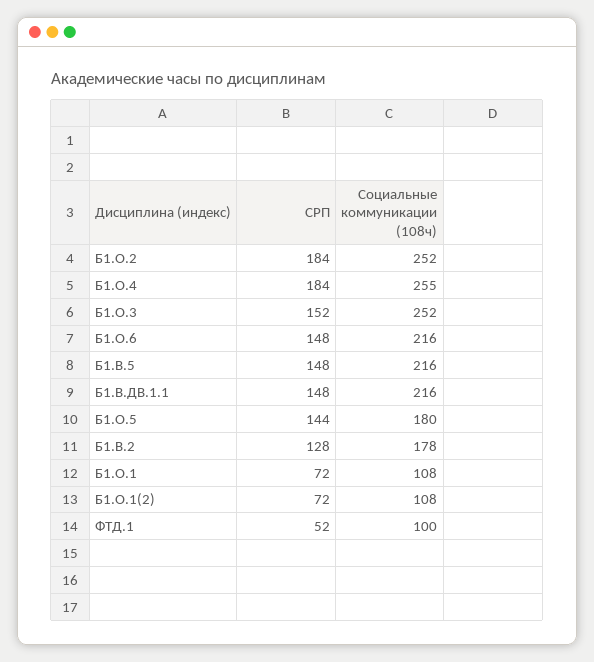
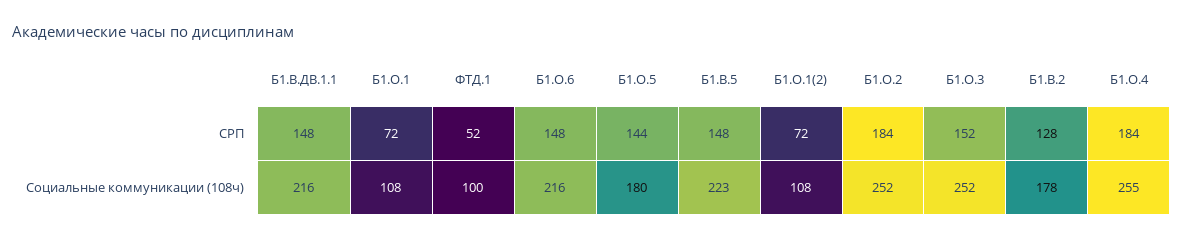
Социальные коммуникации (108ч), Б1.В.5: 216 -> 223

